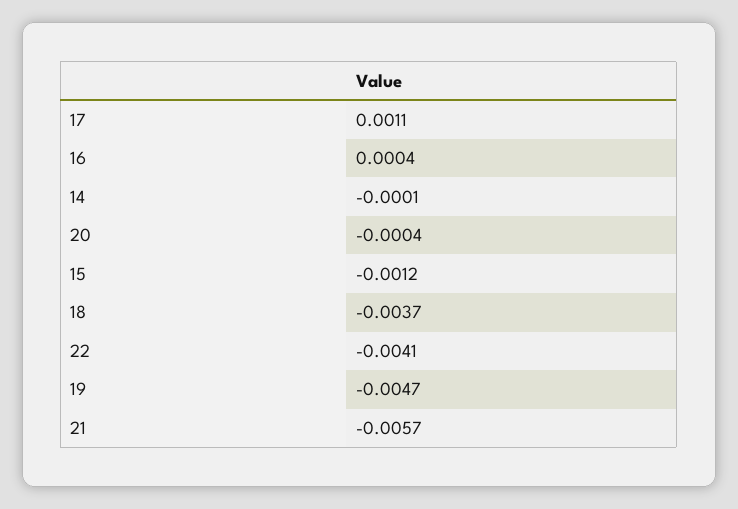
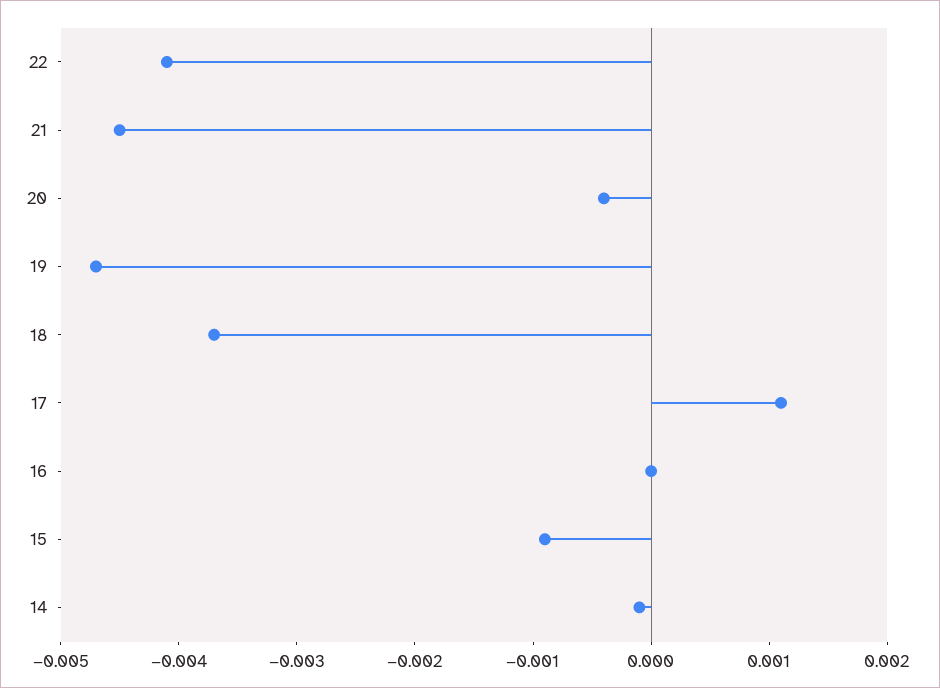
16: 0.0004 -> 0
15: -0.0012 -> -0.0009
21: -0.0057 -> -0.0045

